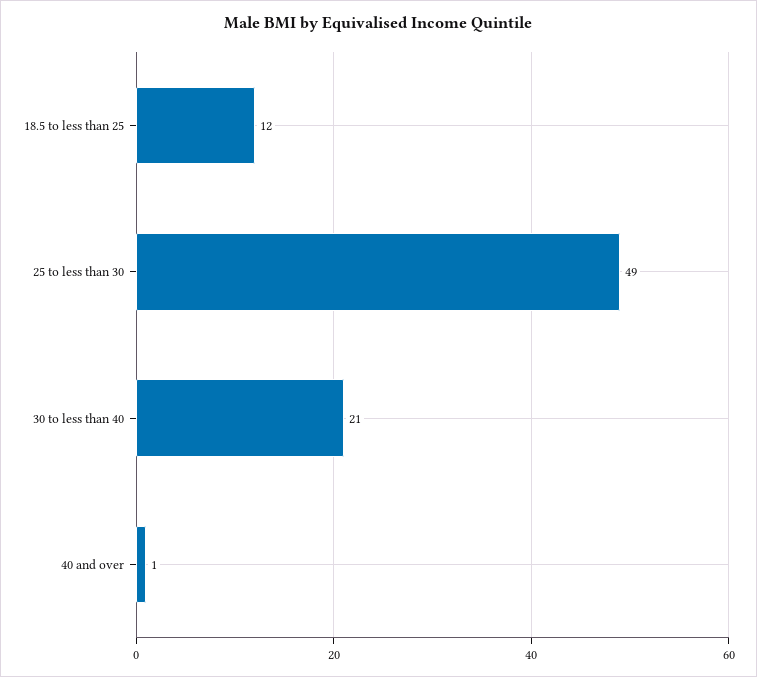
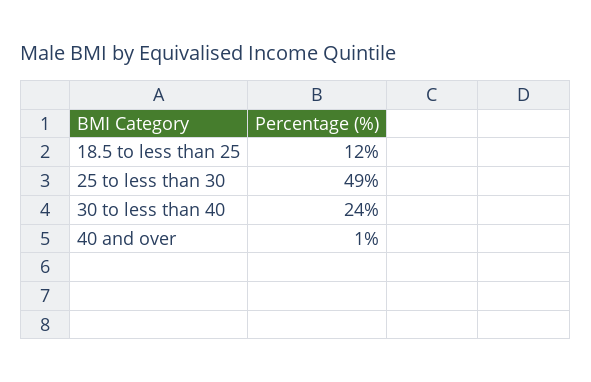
30 to less than 40: 21 -> 24

